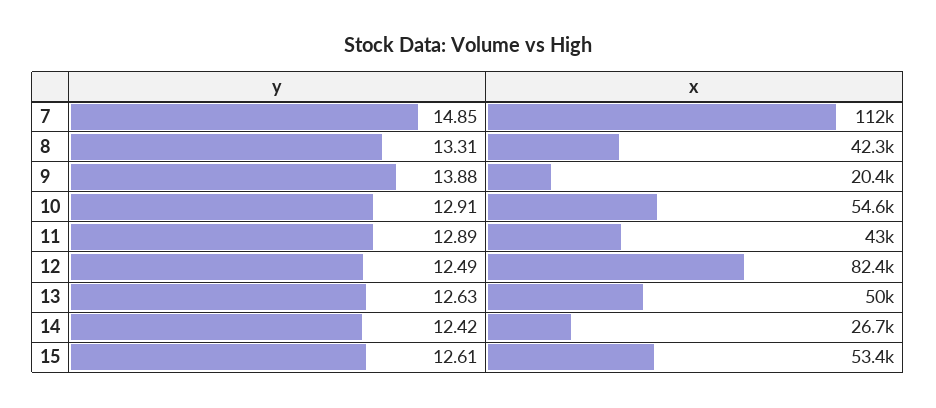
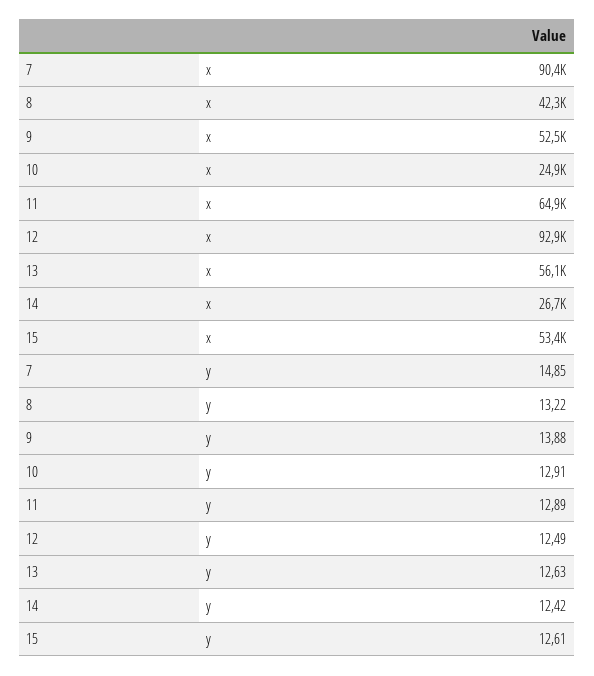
x, 7: 112000 -> 90400
y, 8: 13.31 -> 13.22
x, 9: 20400 -> 52500
x, 10: 54600 -> 24900
x, 11: 43000 -> 64900
x, 12: 82400 -> 92900
x, 13: 50000 -> 56100

